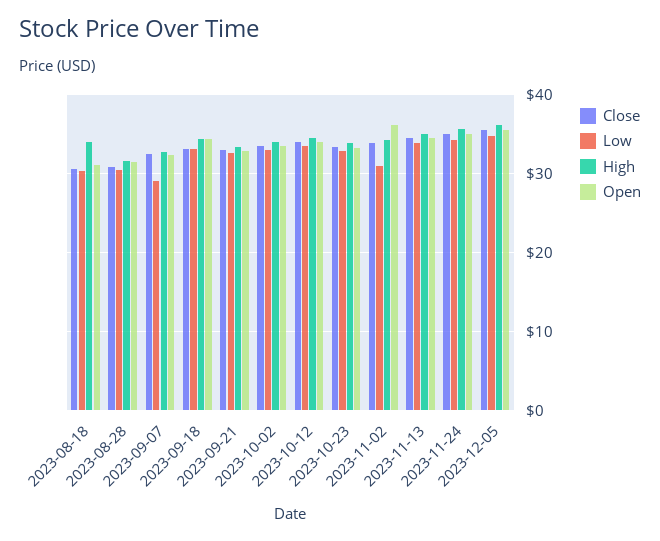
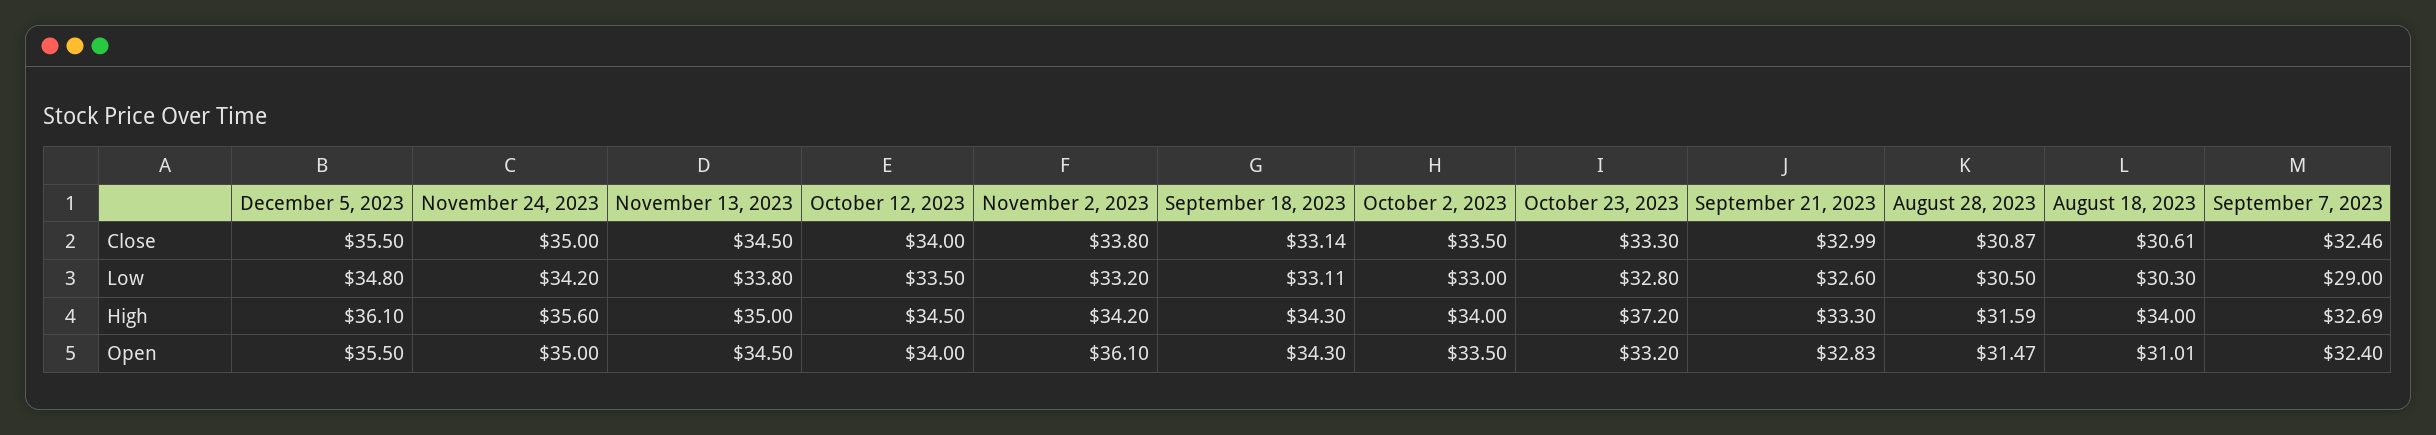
High, 2023-10-23: 34 -> 37.2
Low, 2023-11-02: 31 -> 33.2

